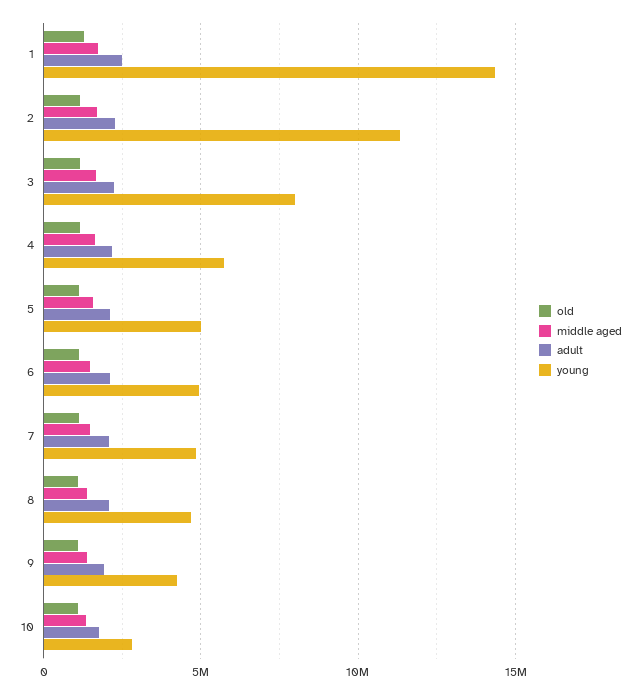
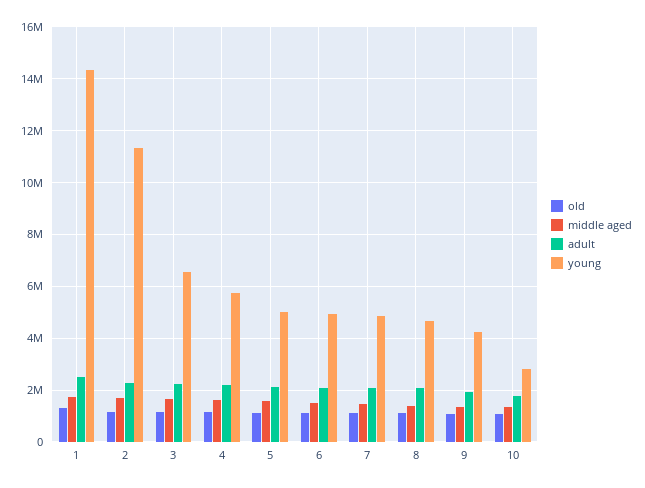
young, 3: 8000000 -> 6500000

